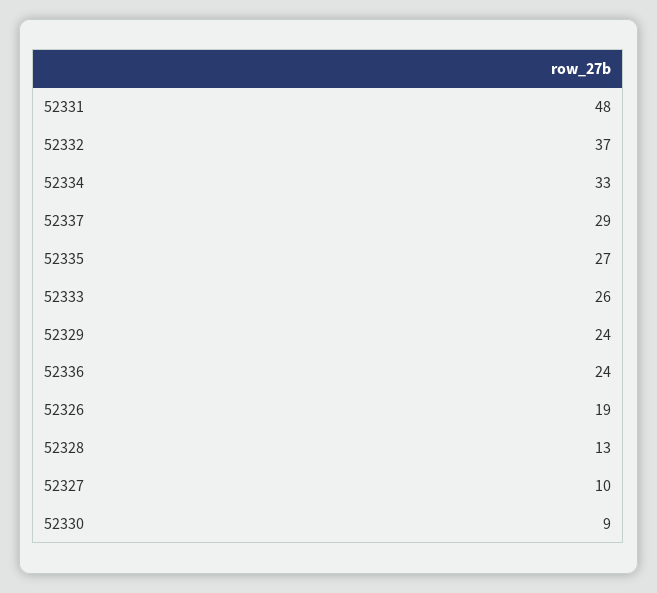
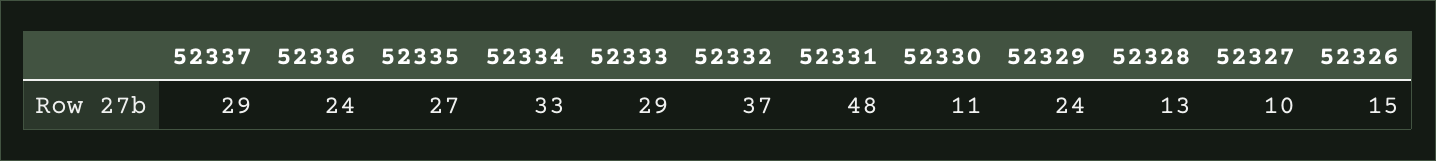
52333: 26 -> 29
52326: 19 -> 15
52330: 9 -> 11

